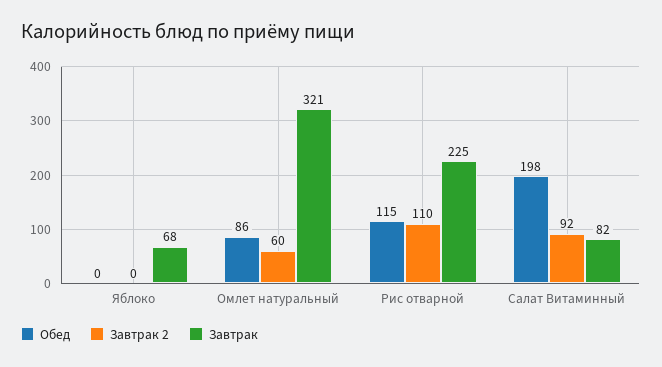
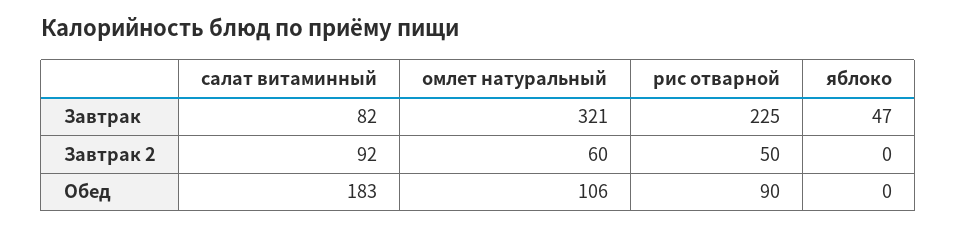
Завтрак, Яблоко: 68 -> 47
Обед, Омлет натуральный: 86 -> 106
Обед, Рис отварной: 115 -> 90
Завтрак 2, Рис отварной: 110 -> 50
Обед, Салат Витаминный: 198 -> 183

